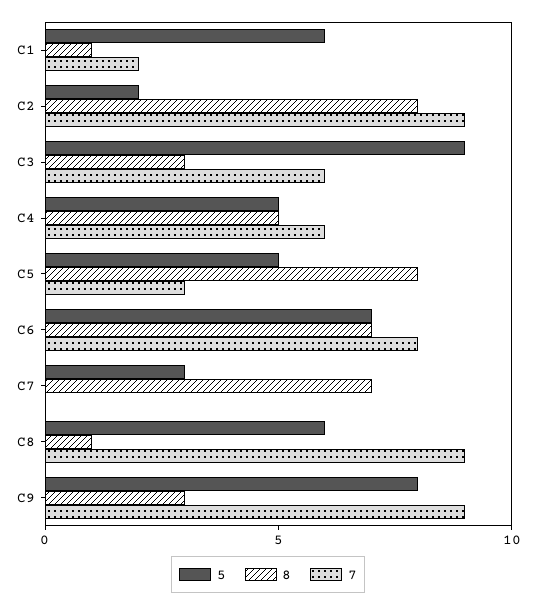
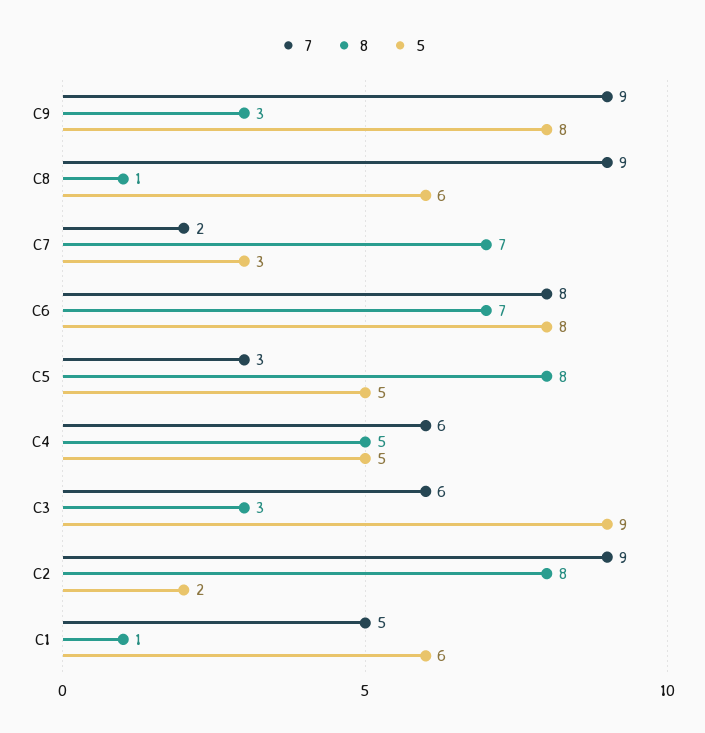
7, C1: 2 -> 5
5, C6: 7 -> 8
7, C7: 0 -> 2

